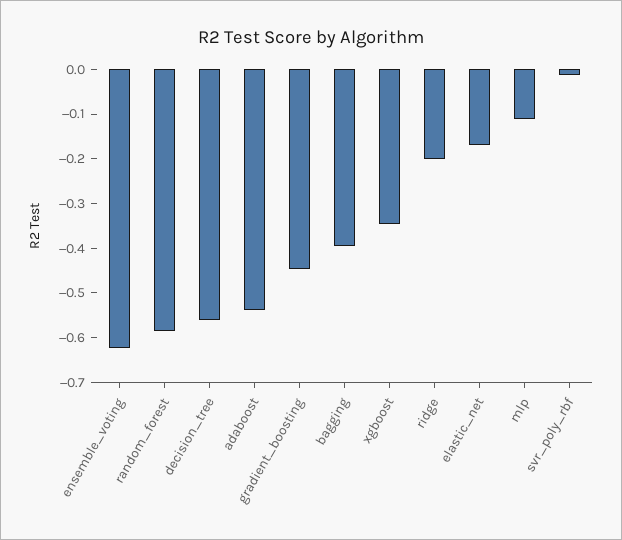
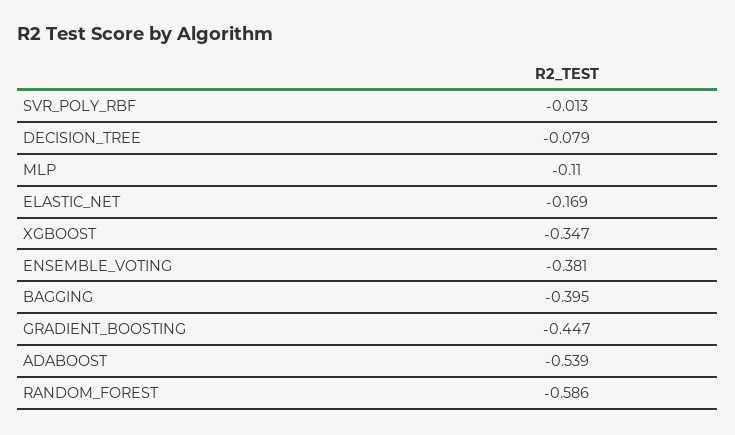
ensemble_voting: -0.62 -> -0.381
decision_tree: -0.56 -> -0.079
ridge: -0.2 -> none

